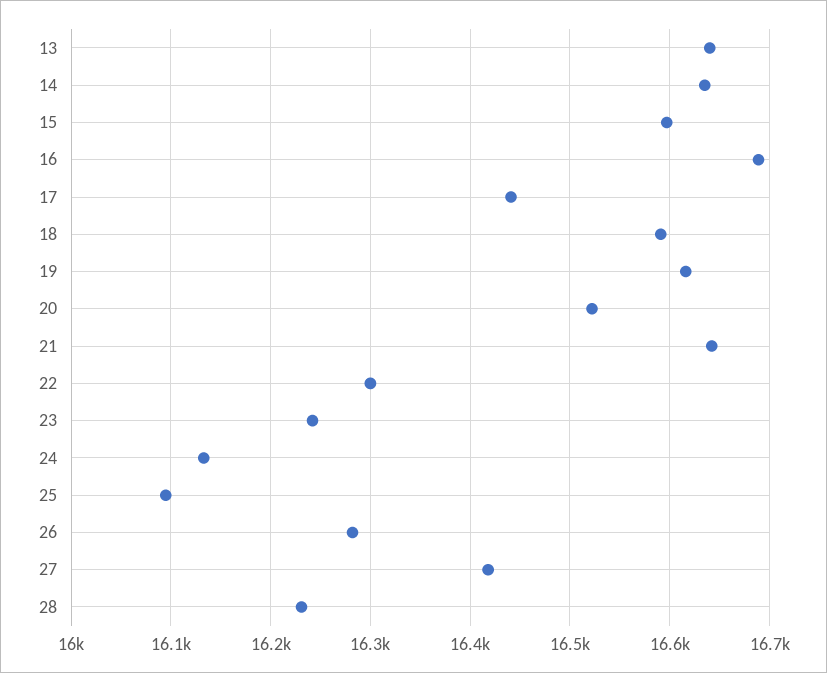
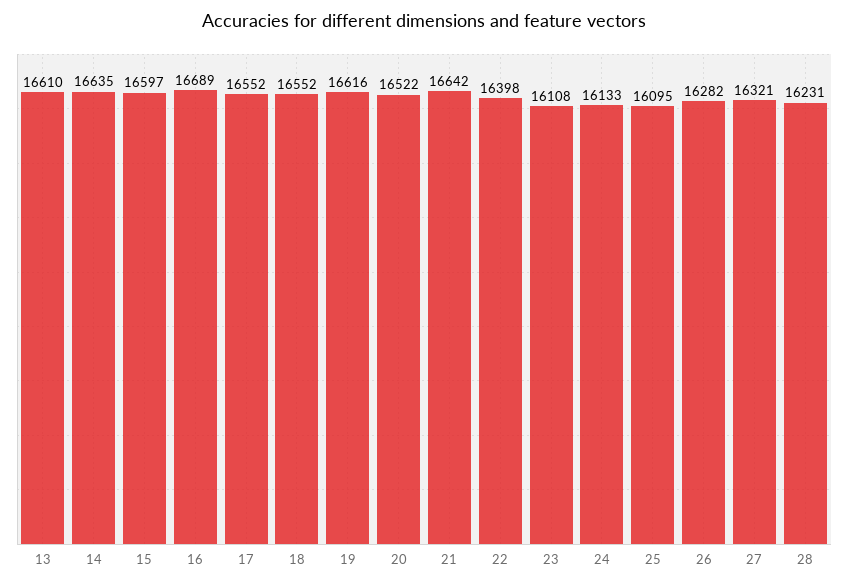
13: 16640 -> 16610
17: 16440 -> 16552
18: 16590 -> 16552
22: 16300 -> 16398
23: 16240 -> 16108
27: 16420 -> 16321

